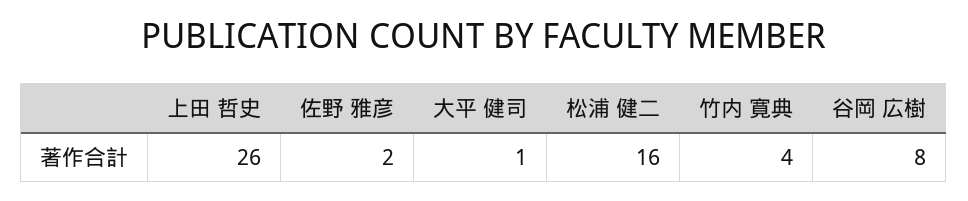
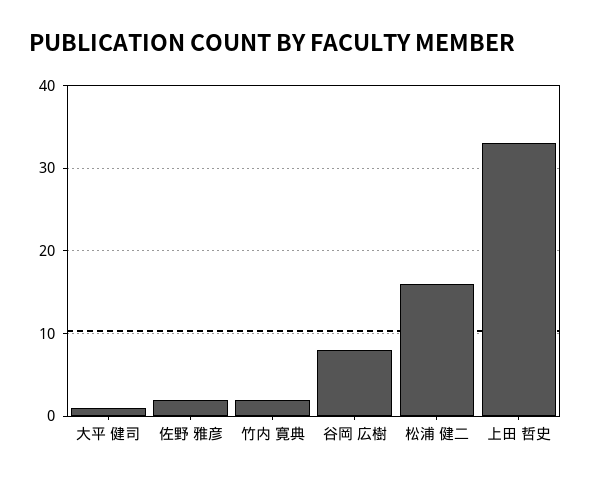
上田 哲史: 26 -> 33
竹内 寛典: 4 -> 2

